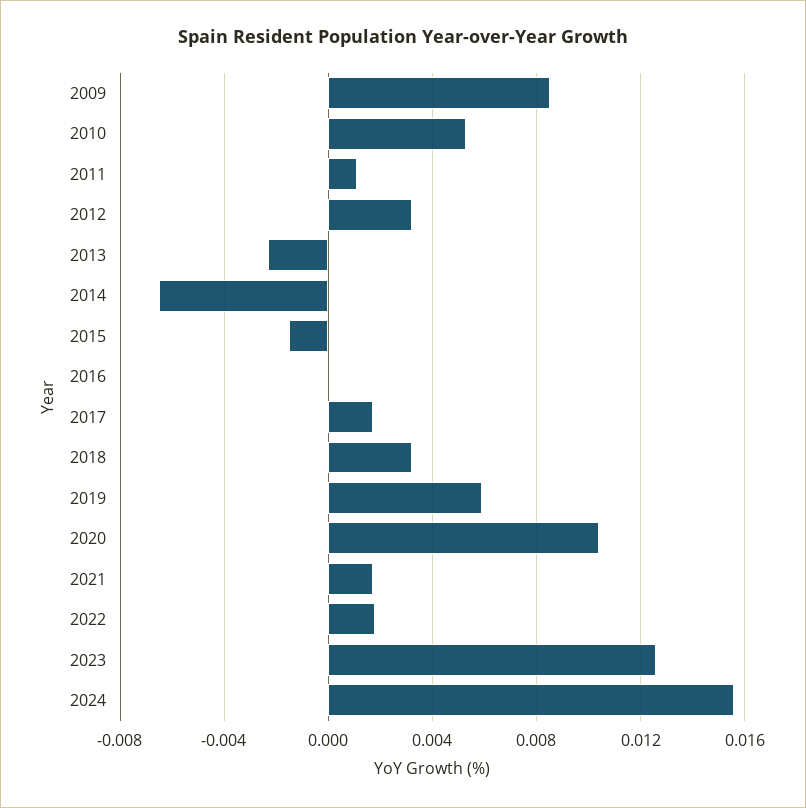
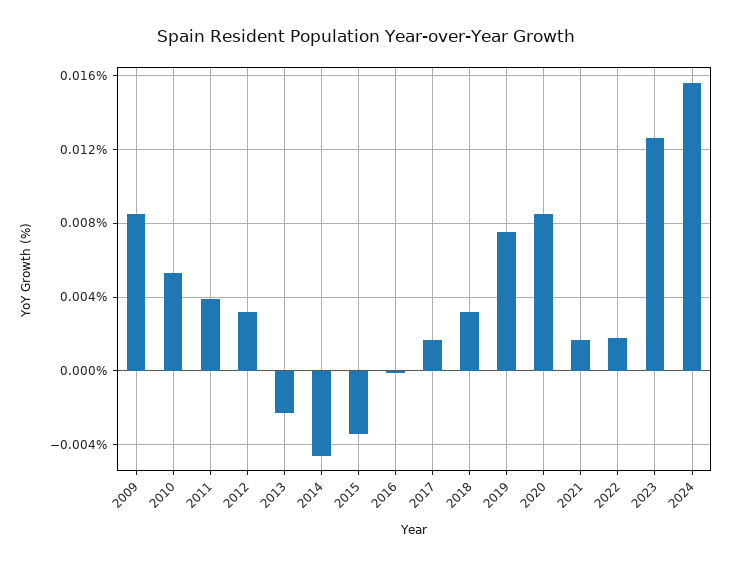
2011: 0.001 -> 0.004
2014: -0.0065 -> -0.0045
2015: -0.0015 -> -0.0035
2019: 0.006 -> 0.0075
2020: 0.0105 -> 0.0085

